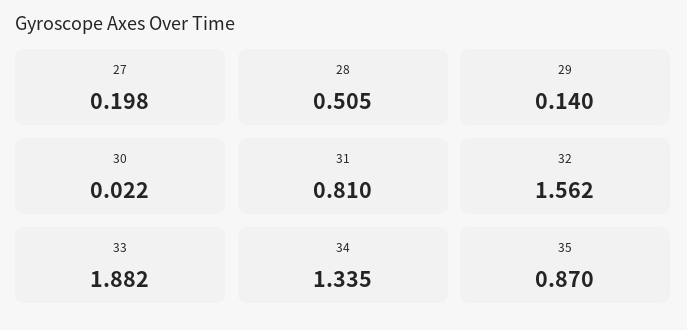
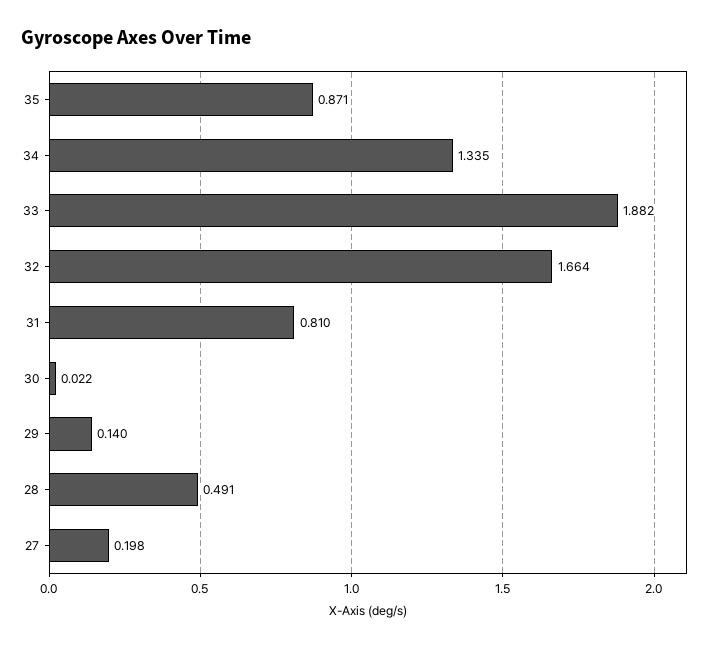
28: 0.505 -> 0.491
32: 1.562 -> 1.664
35: 0.87 -> 0.871

